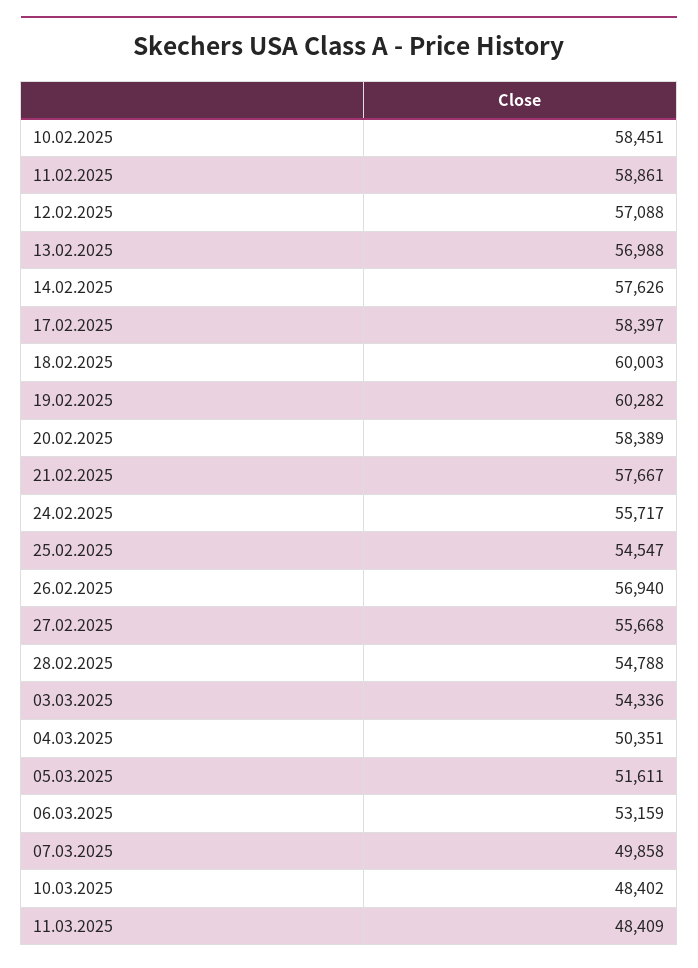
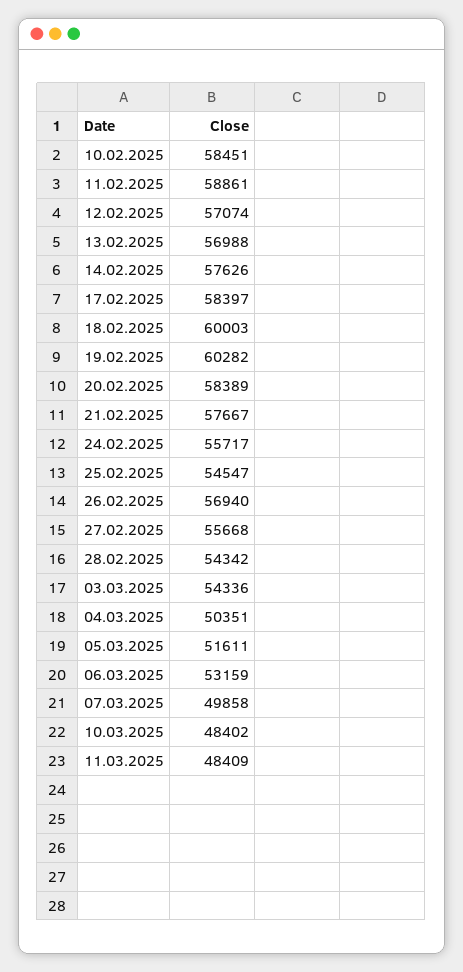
12.02.2025: 57088 -> 57074
28.02.2025: 54788 -> 54342

